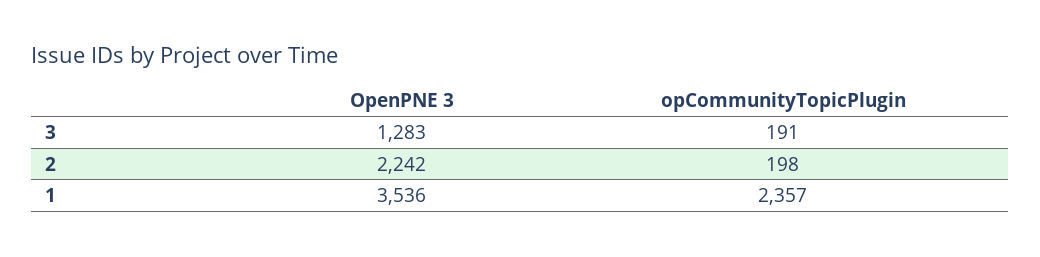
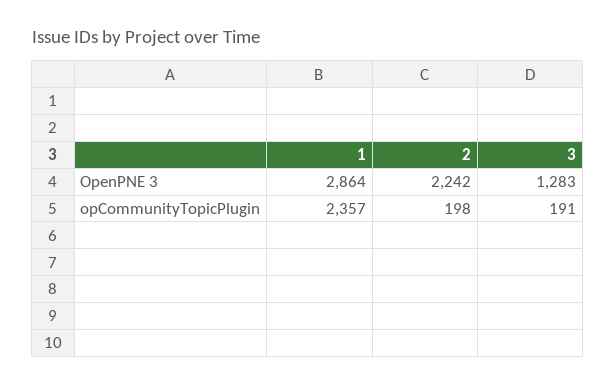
OpenPNE 3, 1: 3536 -> 2864

